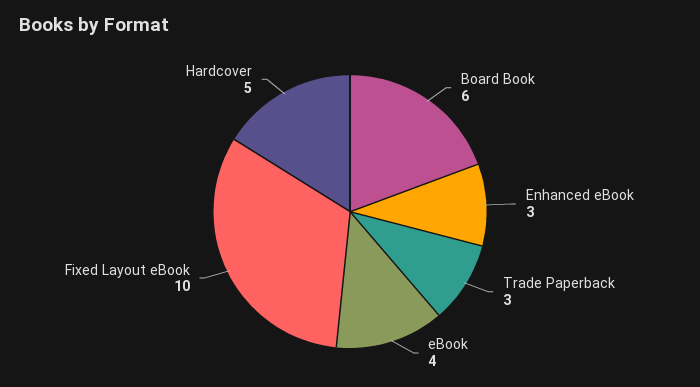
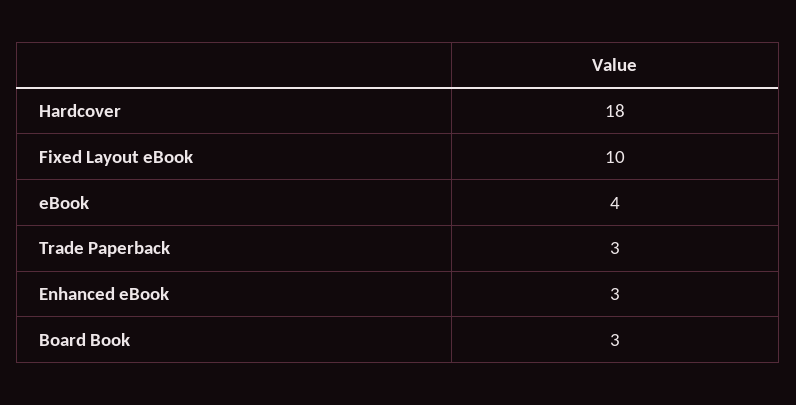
Board Book: 6 -> 3
Hardcover: 5 -> 18

